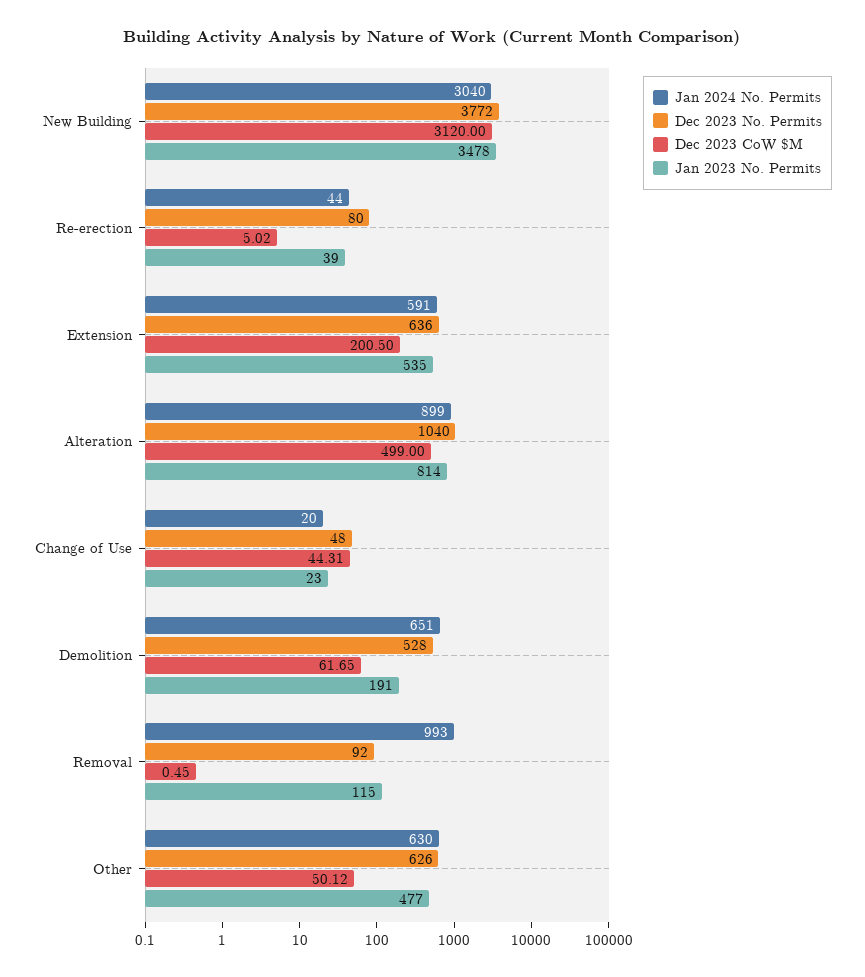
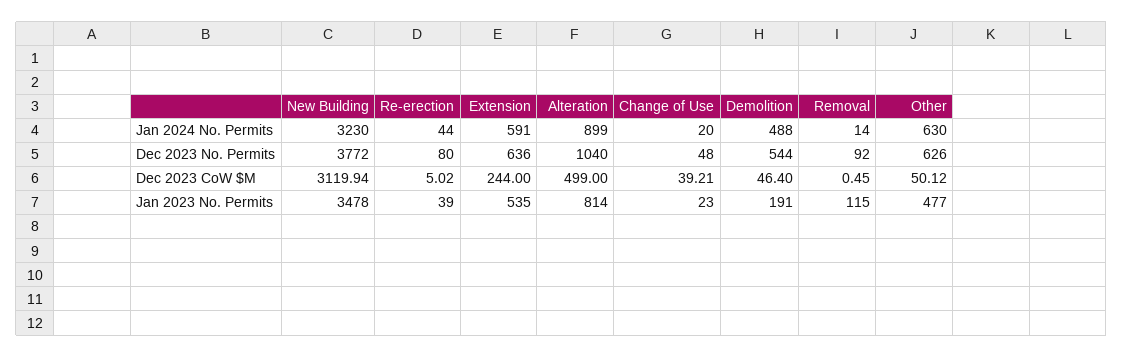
Jan 2024 No. Permits, New Building: 3040 -> 3230
Dec 2023 CoW $M, New Building: 3120 -> 3119.94
Dec 2023 CoW $M, Extension: 200.5 -> 244
Dec 2023 CoW $M, Change of Use: 44.31 -> 39.21
Jan 2024 No. Permits, Demolition: 651 -> 488
Dec 2023 No. Permits, Demolition: 528 -> 544
Dec 2023 CoW $M, Demolition: 61.65 -> 46.4
Jan 2024 No. Permits, Removal: 993 -> 14

